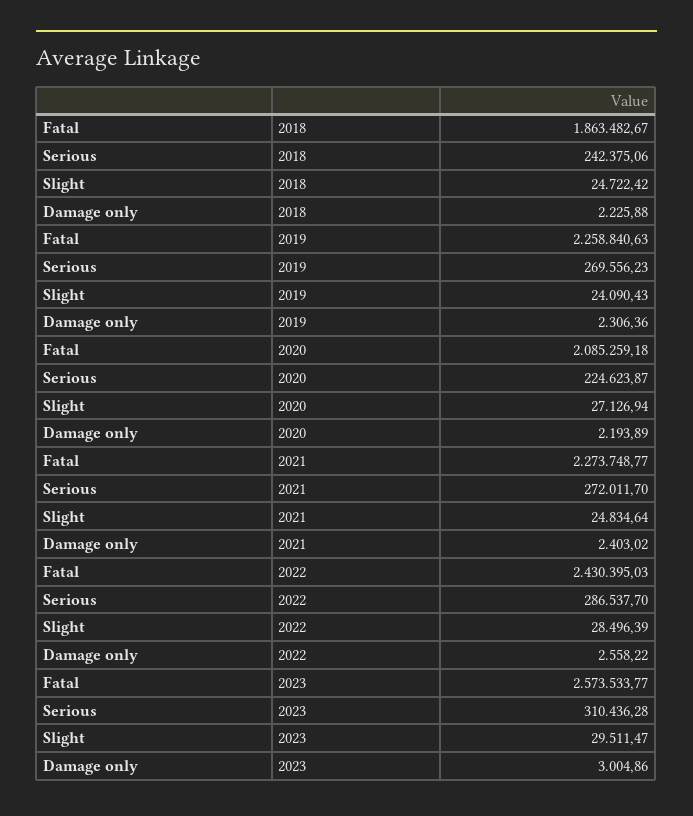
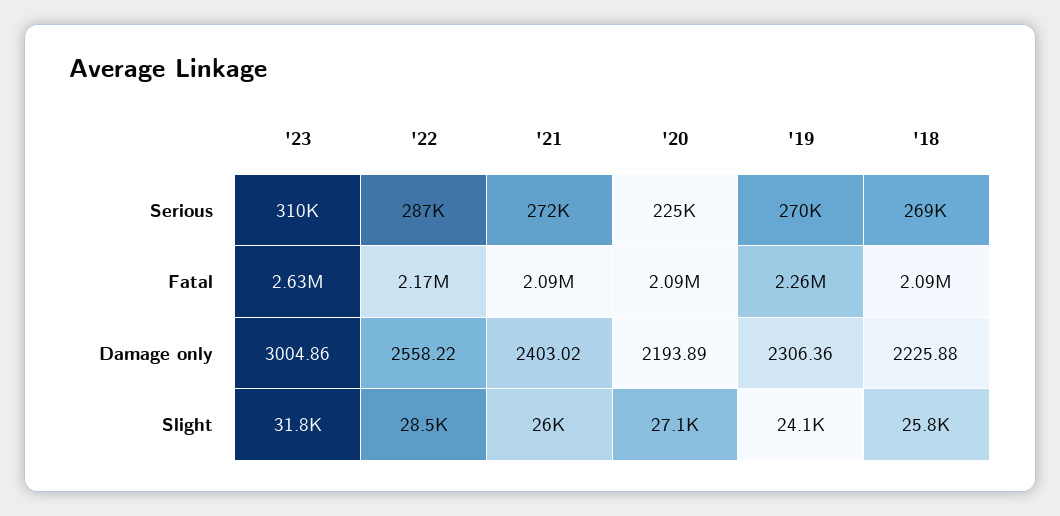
Fatal, 2018: 1863482.67 -> 2090000
Serious, 2018: 242375.06 -> 269000
Slight, 2018: 24722.42 -> 25800
Fatal, 2021: 2273748.77 -> 2090000
Slight, 2021: 24834.64 -> 26000
Fatal, 2022: 2430395.03 -> 2170000
Fatal, 2023: 2573533.77 -> 2630000
Slight, 2023: 29511.47 -> 31800

